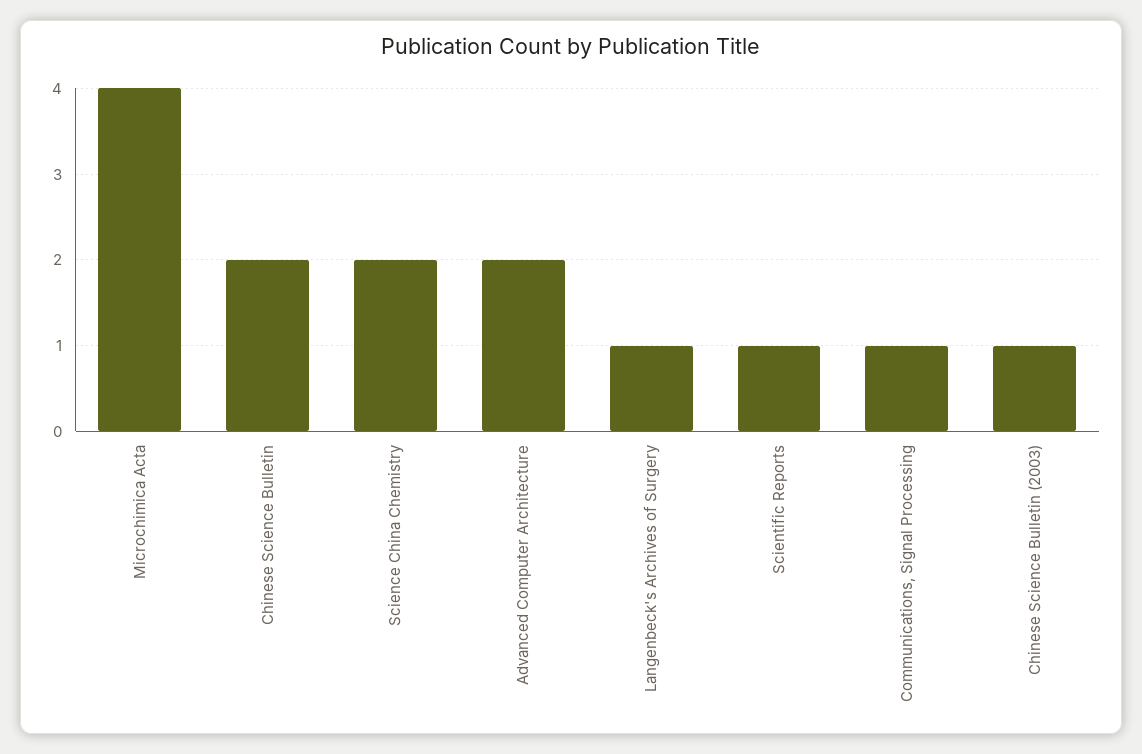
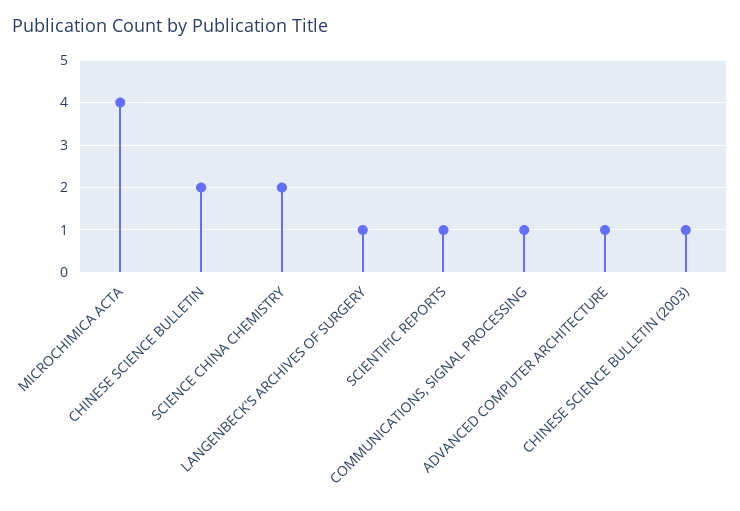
Advanced Computer Architecture: 2 -> 1

